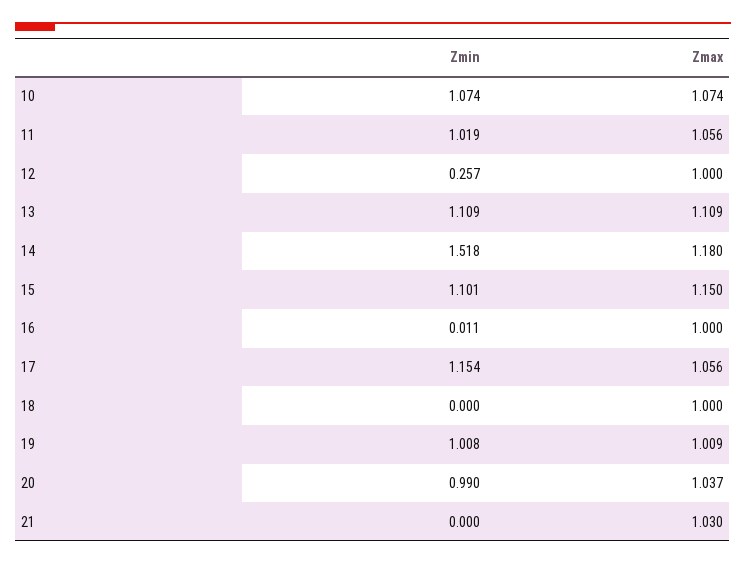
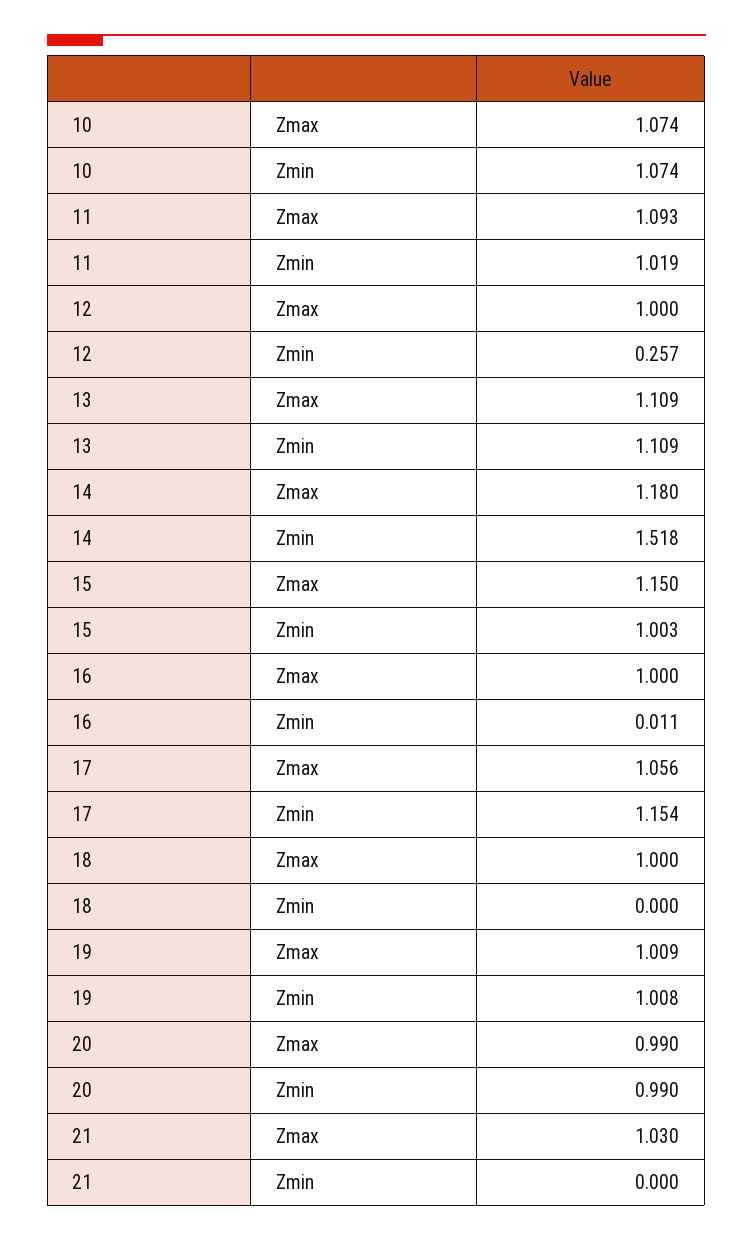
Zmax, 11: 1.056 -> 1.093
Zmin, 15: 1.101 -> 1.003
Zmax, 20: 1.037 -> 0.99

